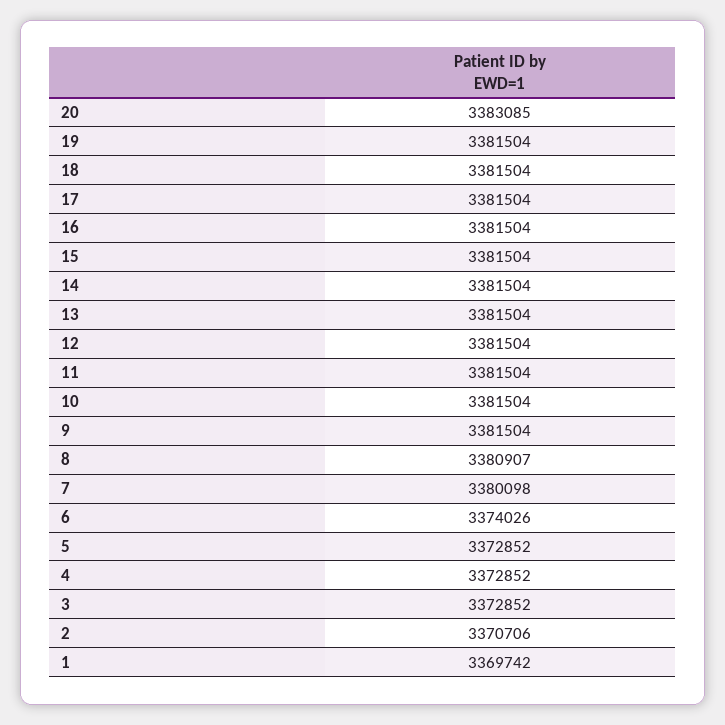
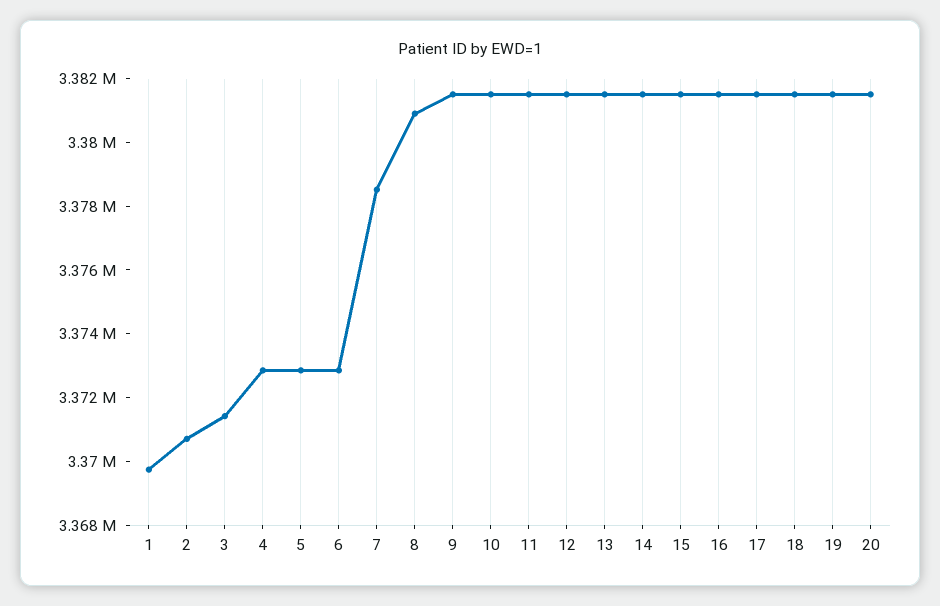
20: 3383085 -> 3381500
7: 3380098 -> 3378500
6: 3374026 -> 3373000
3: 3372852 -> 3371500

